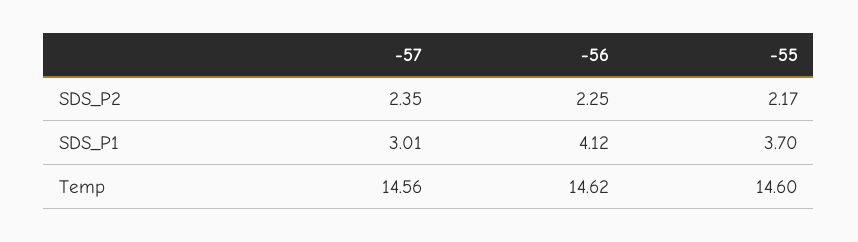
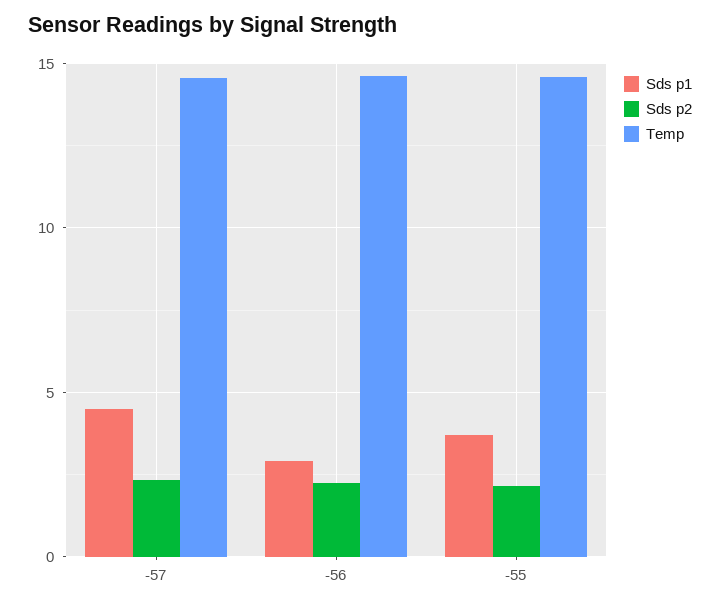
SDS_P1, -57: 3.01 -> 4.5
SDS_P1, -56: 4.12 -> 3

